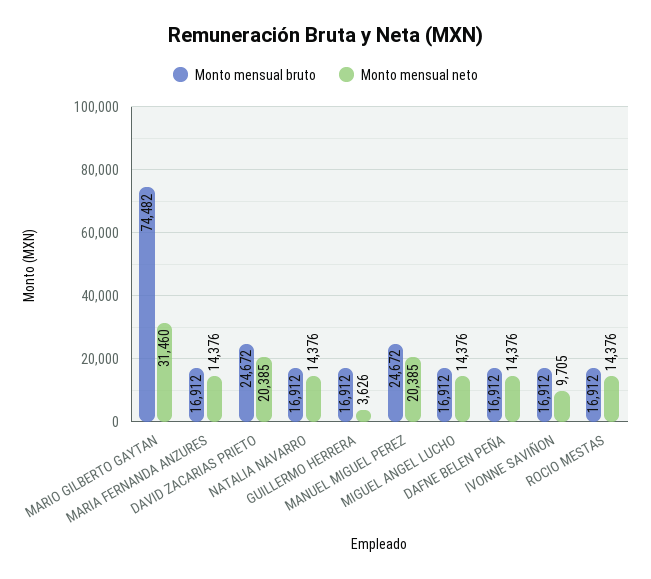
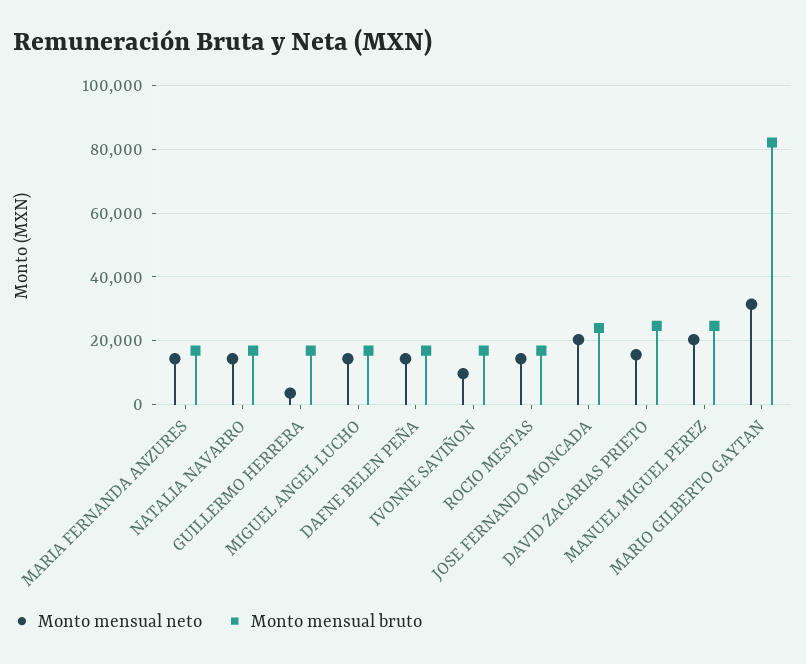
Monto mensual bruto, MARIO GILBERTO GAYTAN: 74482 -> 82000
Monto mensual neto, DAVID ZACARIAS PRIETO: 20385 -> 16000
Monto mensual neto, JOSE FERNANDO MONCADA: none -> 20000
Monto mensual bruto, JOSE FERNANDO MONCADA: none -> 24000

